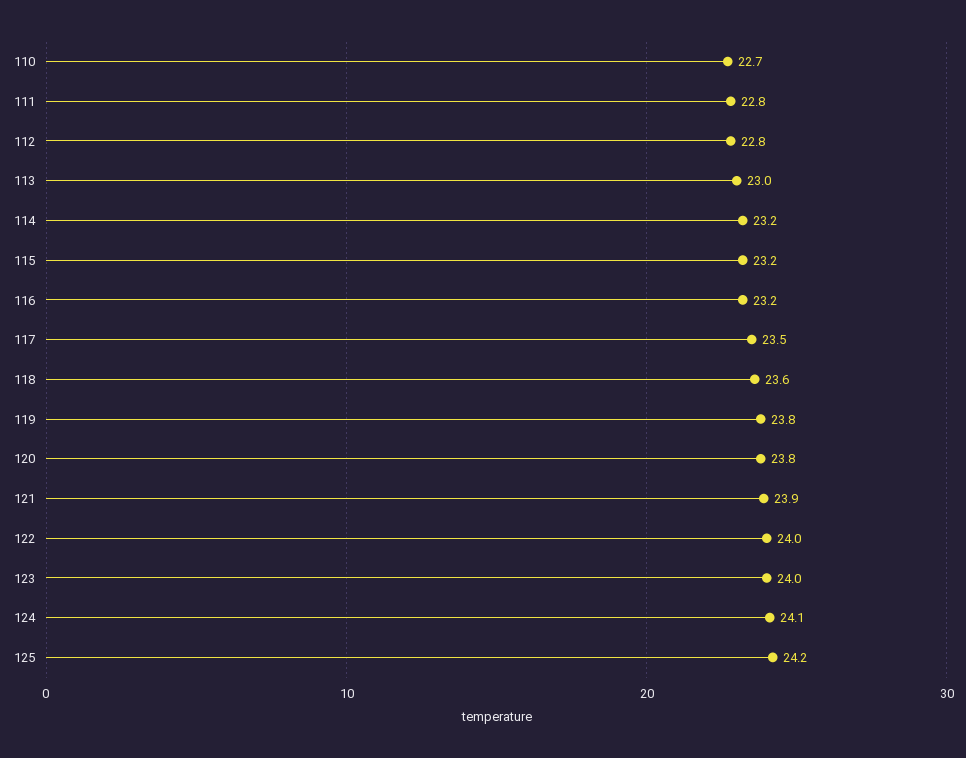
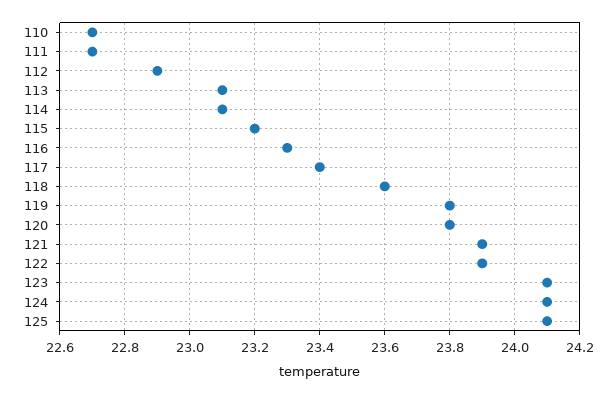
111: 22.8 -> 22.7
112: 22.8 -> 22.9
113: 23 -> 23.1
114: 23.2 -> 23.1
116: 23.2 -> 23.3
117: 23.5 -> 23.4
122: 24 -> 23.9
123: 24 -> 24.1
125: 24.2 -> 24.1

